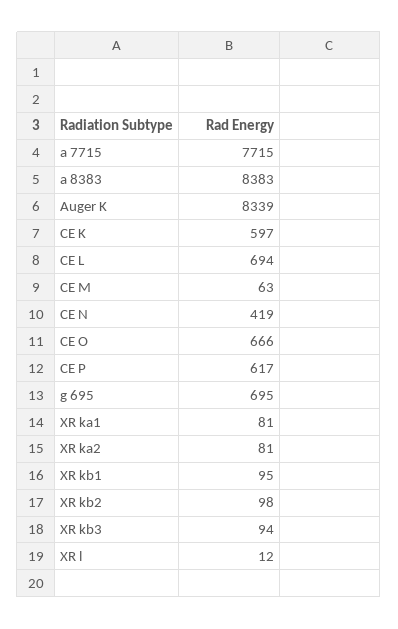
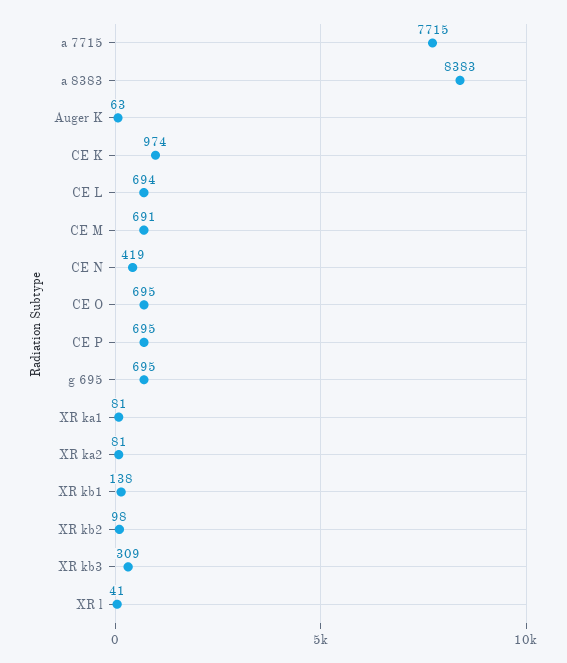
Auger K: 8339 -> 63
CE K: 597 -> 974
CE M: 63 -> 691
CE O: 666 -> 695
CE P: 617 -> 695
XR kb1: 95 -> 138
XR kb3: 94 -> 309
XR l: 12 -> 41

